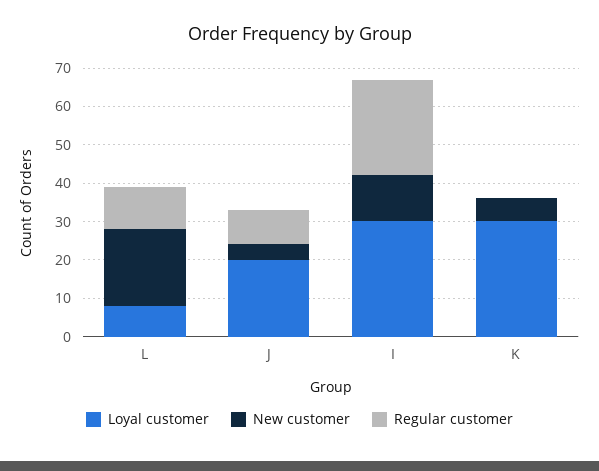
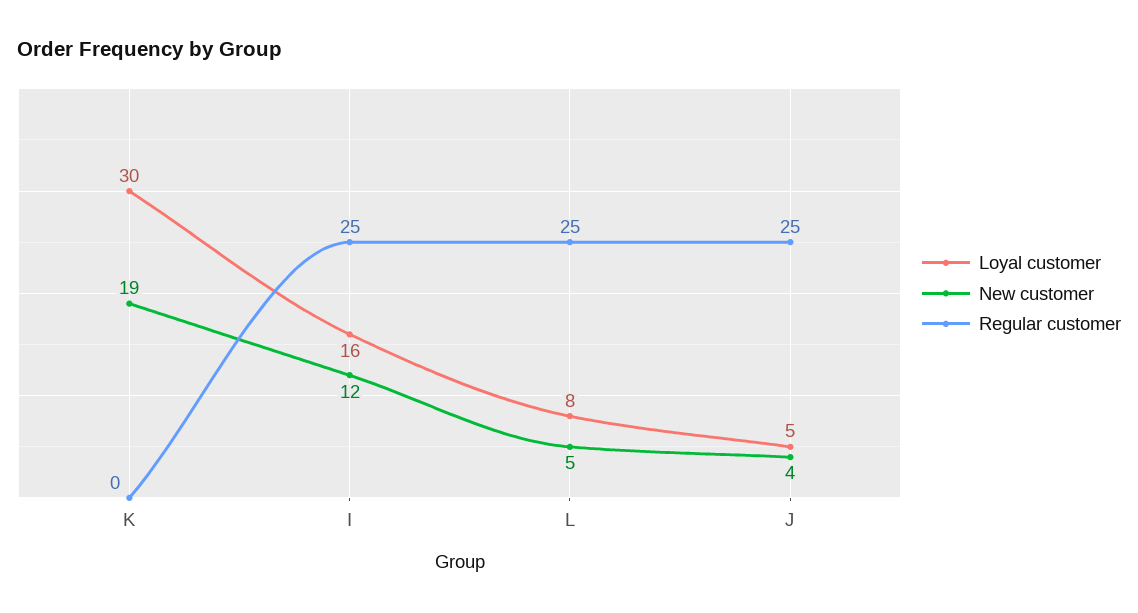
New customer, L: 20 -> 5
Regular customer, L: 10 -> 25
Loyal customer, J: 20 -> 5
Regular customer, J: 10 -> 25
Loyal customer, I: 30 -> 16
New customer, K: 5 -> 19

